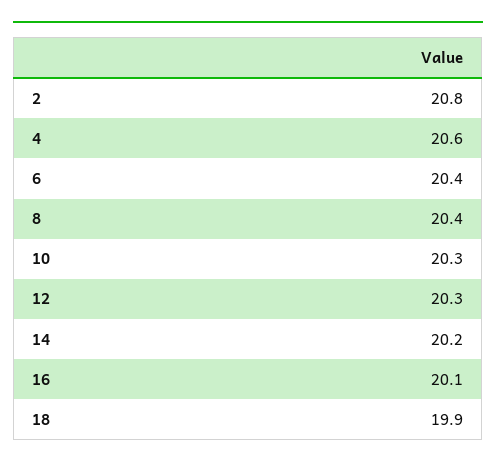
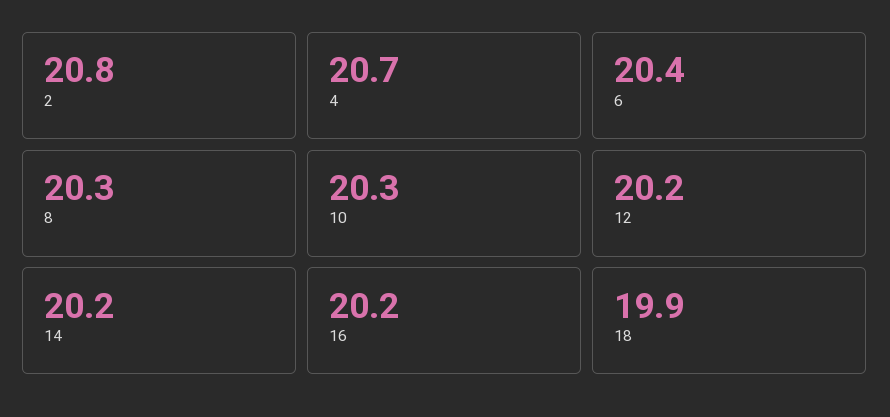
4: 20.6 -> 20.7
8: 20.4 -> 20.3
12: 20.3 -> 20.2
16: 20.1 -> 20.2

